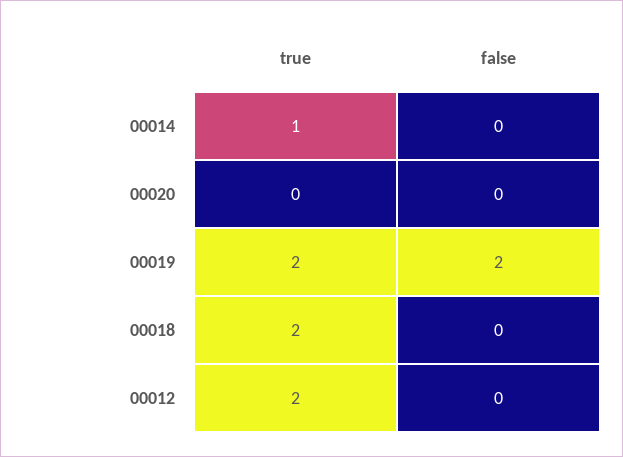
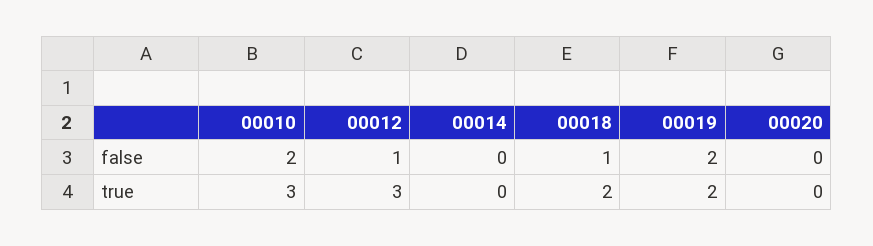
true, 00014: 1 -> 0
false, 00018: 0 -> 1
true, 00012: 2 -> 3
false, 00012: 0 -> 1
false, 00010: none -> 2
true, 00010: none -> 3

